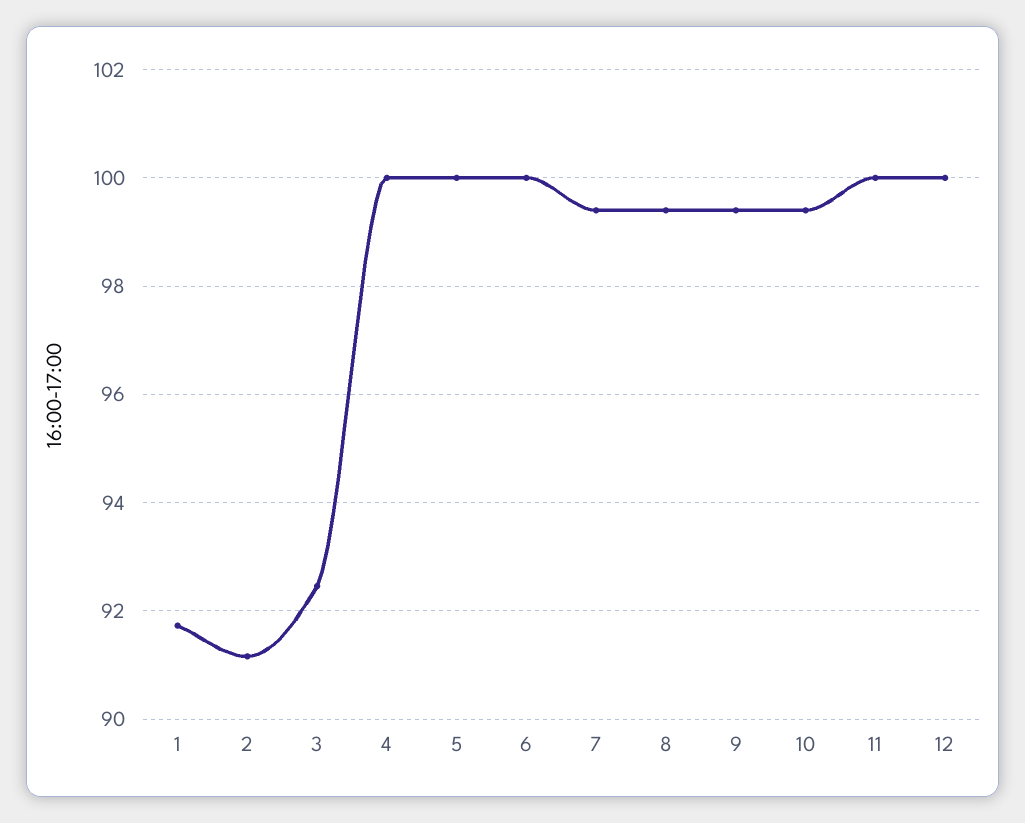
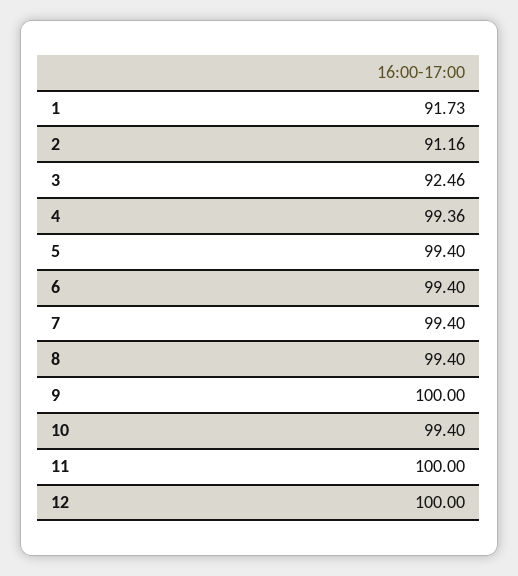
4: 100 -> 99.36
5: 100 -> 99.4
6: 100 -> 99.4
9: 99.4 -> 100

